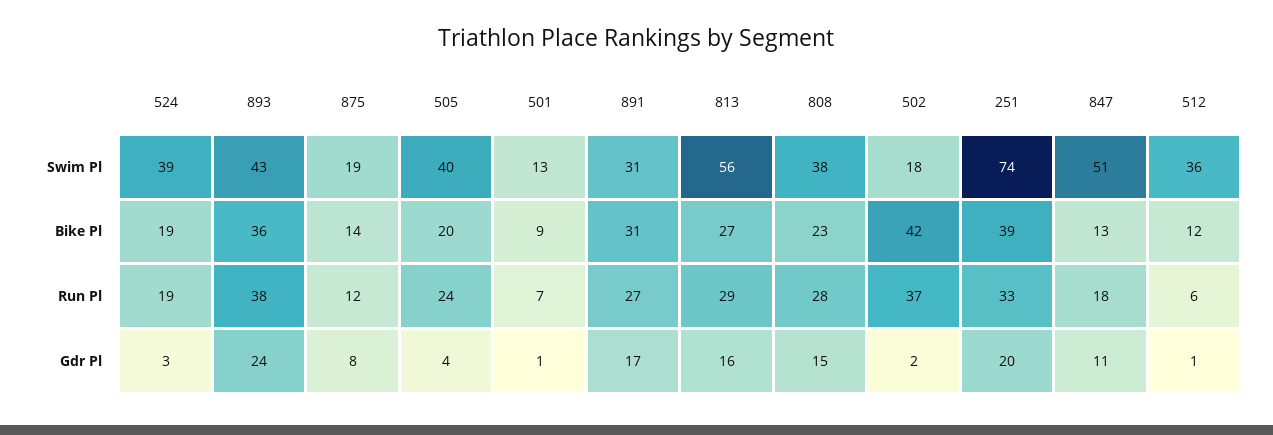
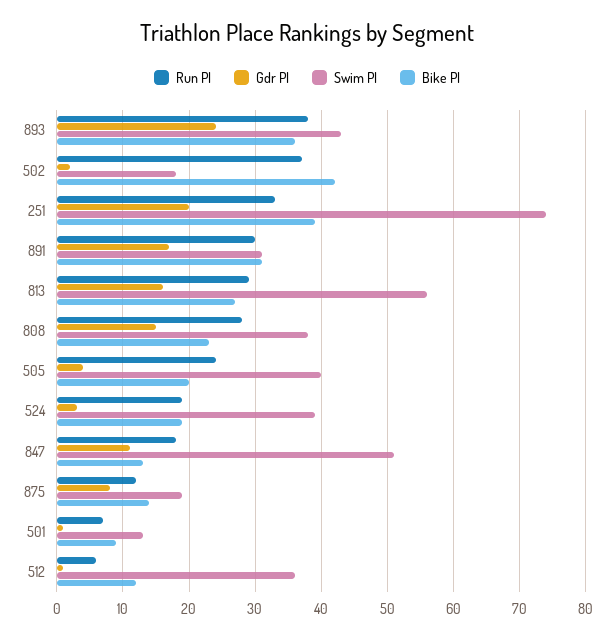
Run Pl, 891: 27 -> 30

